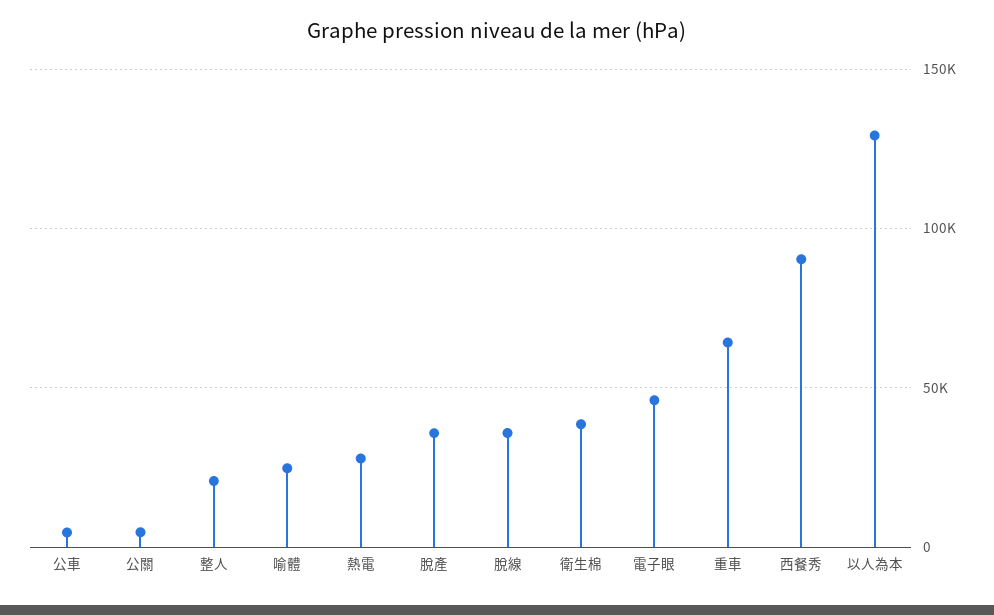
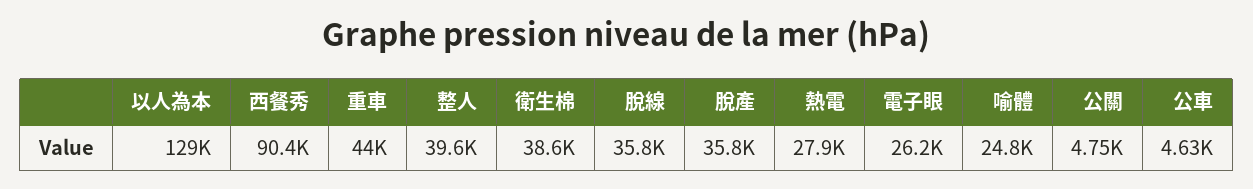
整人: 20000 -> 39600
電子眼: 45000 -> 26200
重車: 65000 -> 44000

